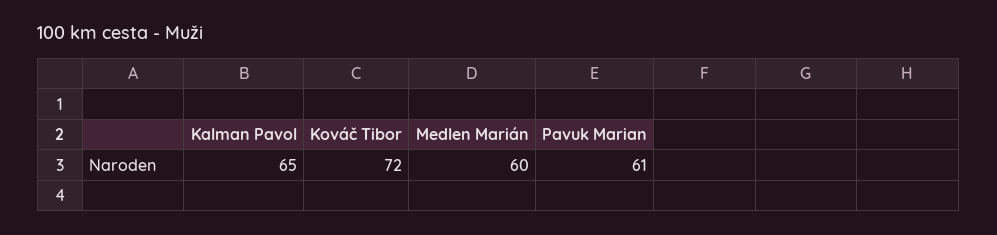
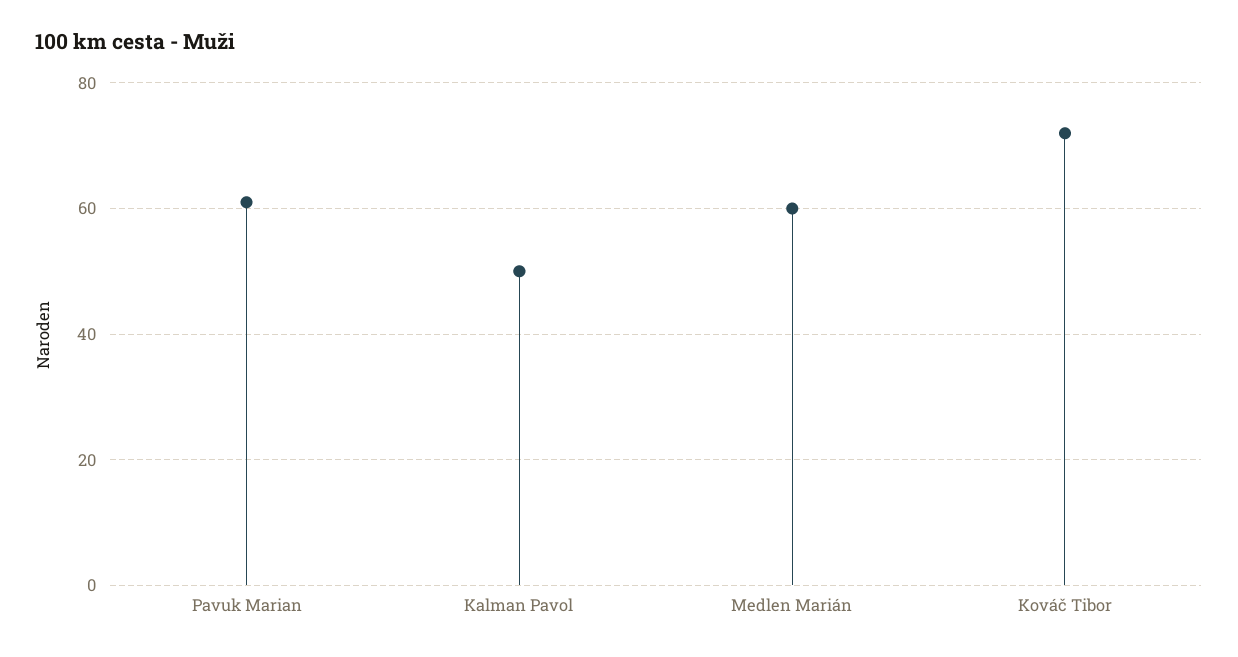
Kalman Pavol: 65 -> 50

